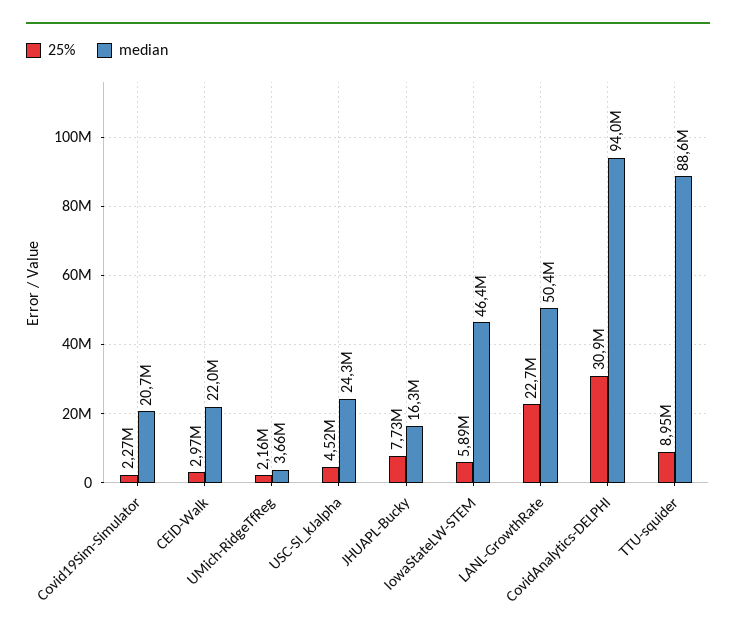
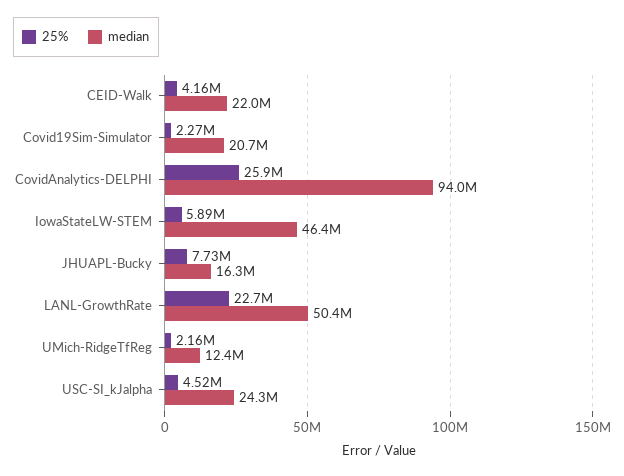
25%, CEID-Walk: 2970000 -> 4160000
median, UMich-RidgeTfReg: 3660000 -> 12400000
25%, CovidAnalytics-DELPHI: 30900000 -> 25900000
25%, TTU-squider: 8950000 -> none
median, TTU-squider: 88600000 -> none

